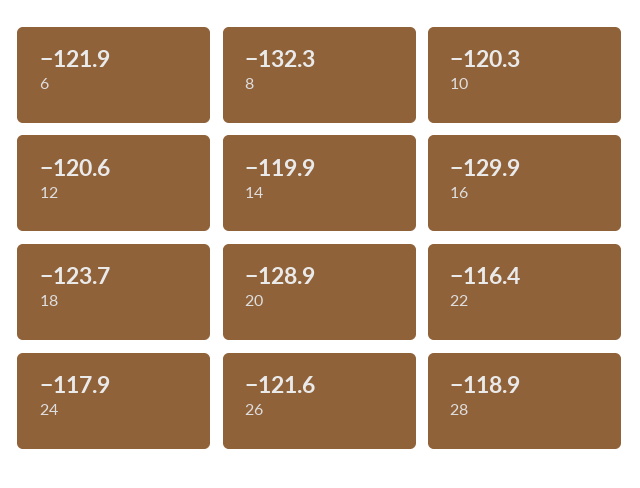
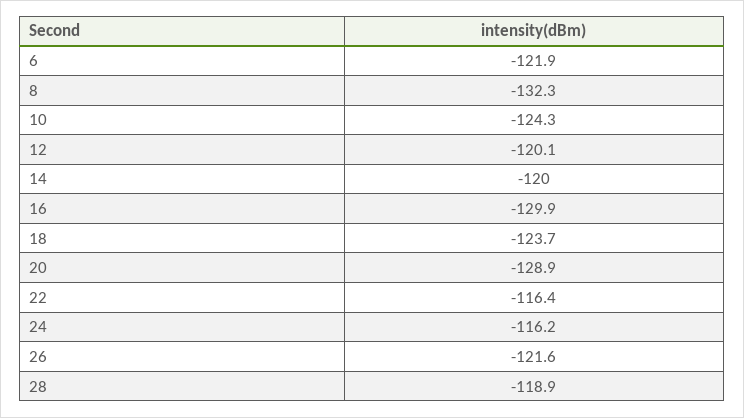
10: -120.3 -> -124.3
12: -120.6 -> -120.1
14: -119.9 -> -120
24: -117.9 -> -116.2

